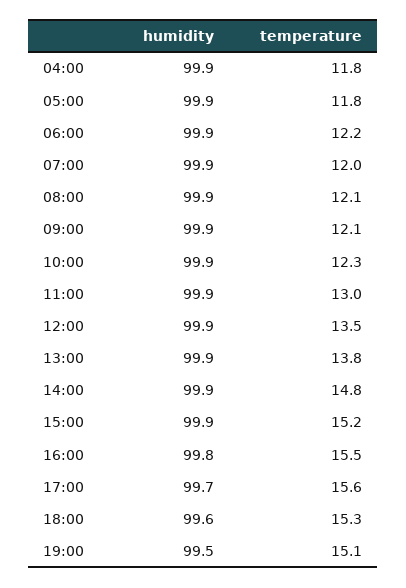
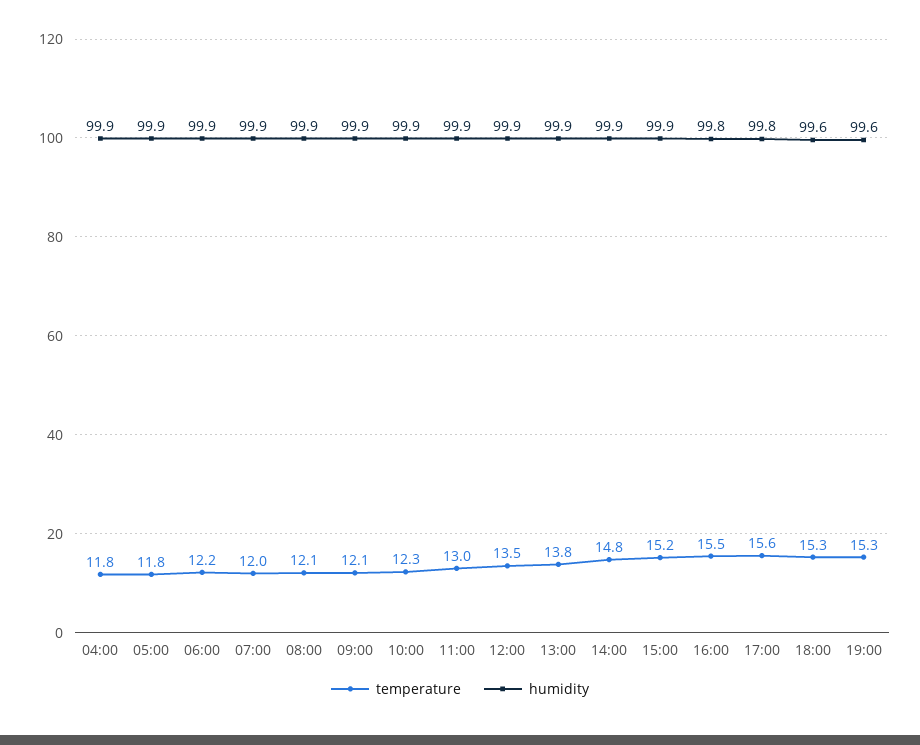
humidity, 17:00: 99.7 -> 99.8
humidity, 19:00: 99.5 -> 99.6
temperature, 19:00: 15.1 -> 15.3

